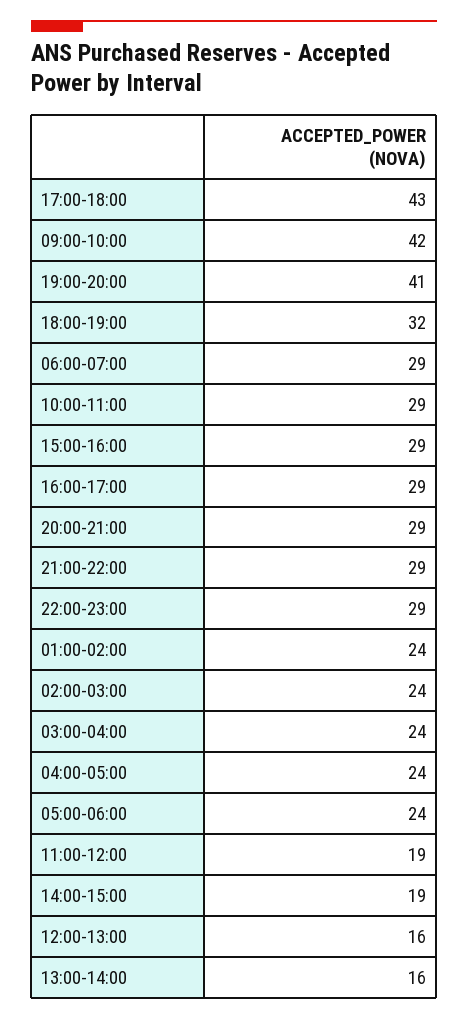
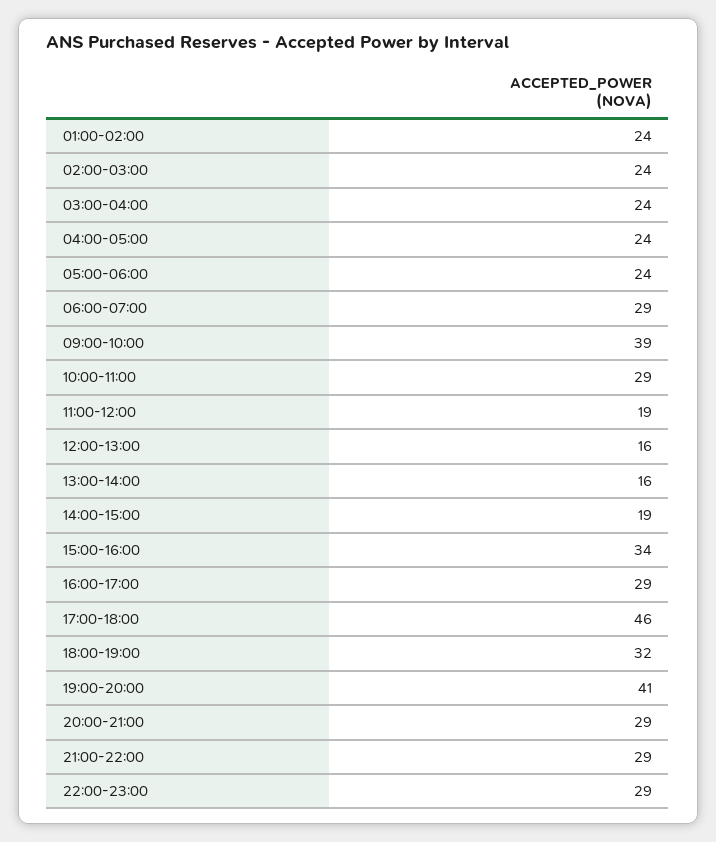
17:00-18:00: 43 -> 46
09:00-10:00: 42 -> 39
15:00-16:00: 29 -> 34

